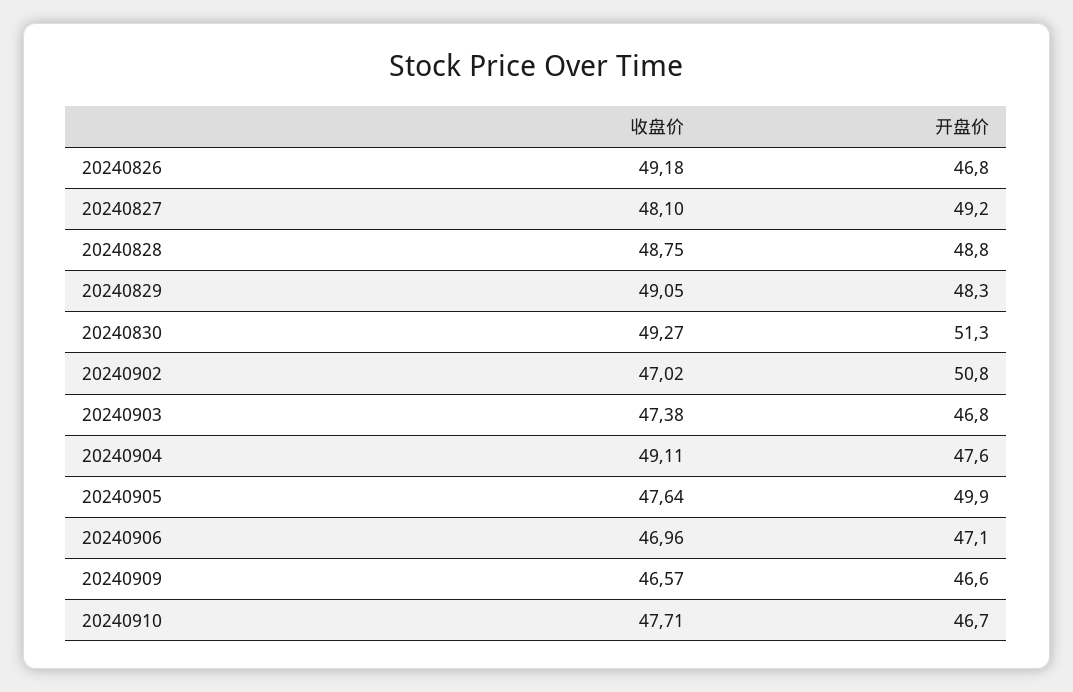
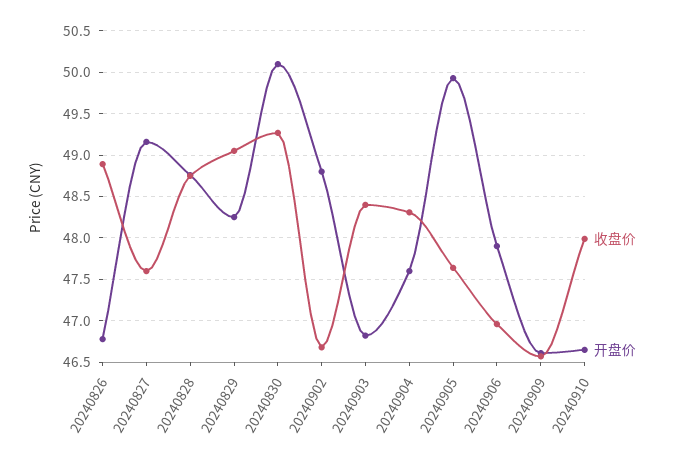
收盘价, 20240826: 49.18 -> 48.9
收盘价, 20240827: 48.1 -> 47.6
开盘价, 20240830: 51.3 -> 50.1
收盘价, 20240902: 47.02 -> 46.7
开盘价, 20240902: 50.8 -> 48.8
收盘价, 20240903: 47.38 -> 48.4
收盘价, 20240904: 49.11 -> 48.3
开盘价, 20240906: 47.1 -> 47.9
收盘价, 20240910: 47.71 -> 48

